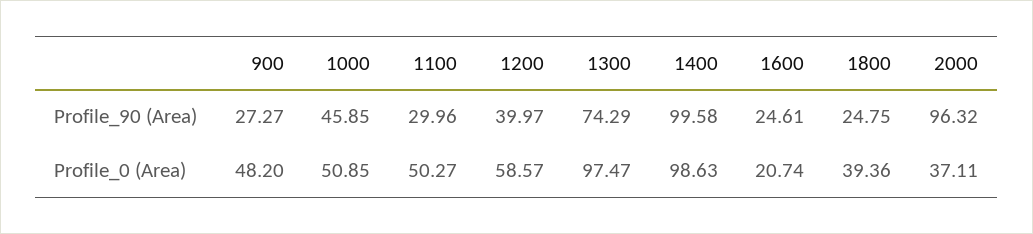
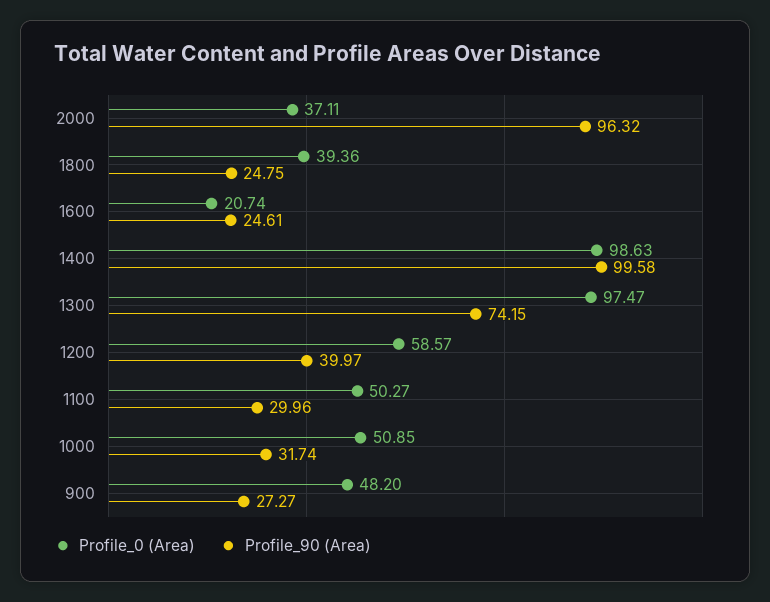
Profile_90 (Area), 1000: 45.85 -> 31.74
Profile_90 (Area), 1300: 74.29 -> 74.15

